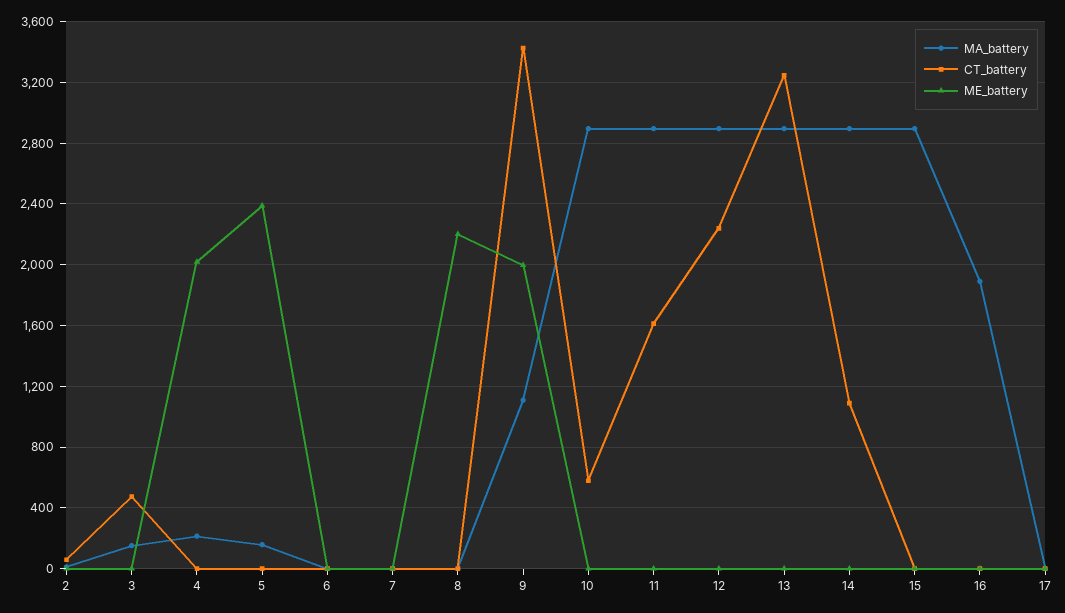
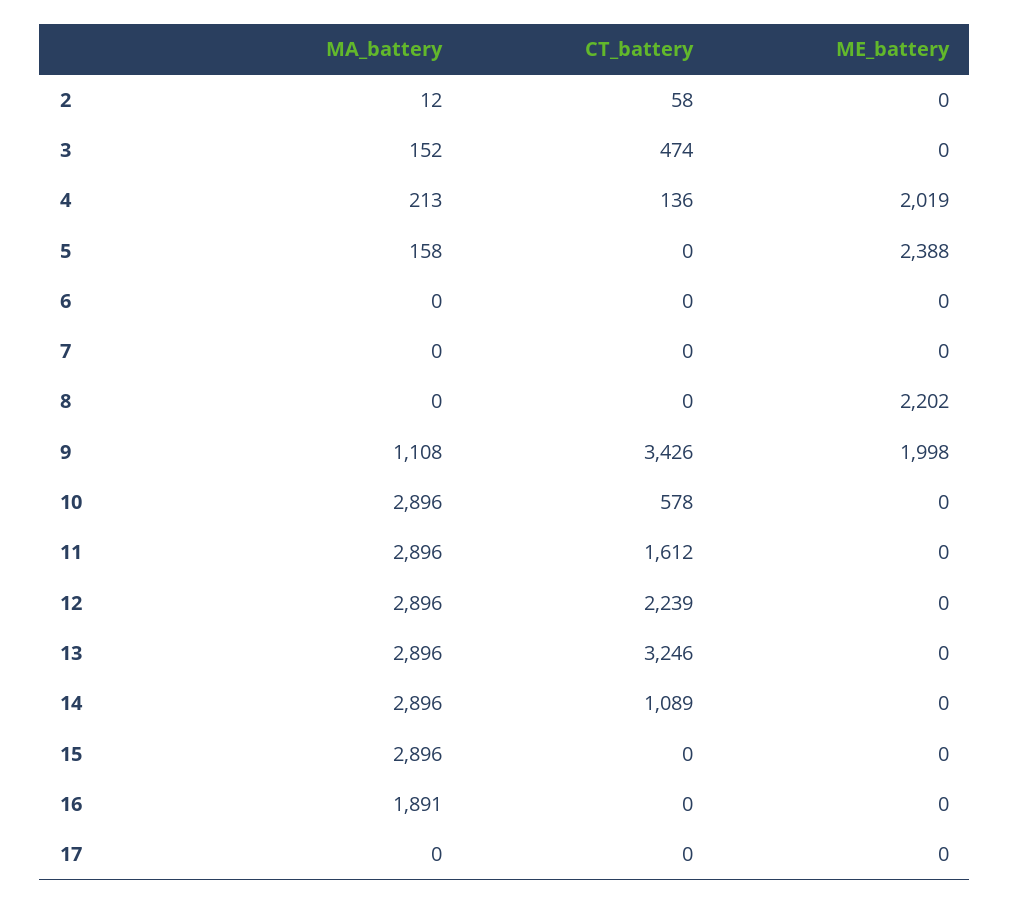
CT_battery, 4: 0 -> 136

